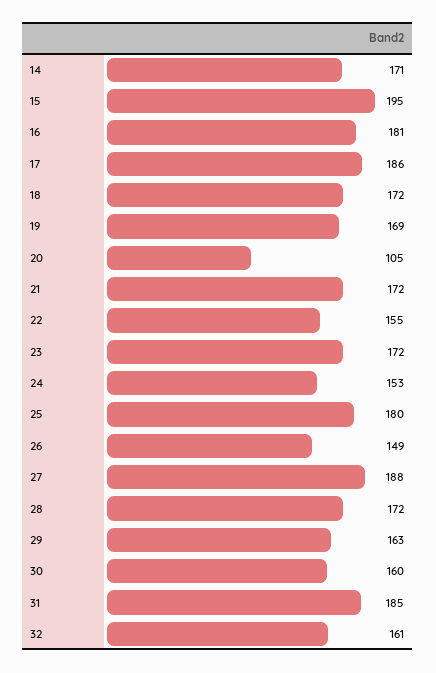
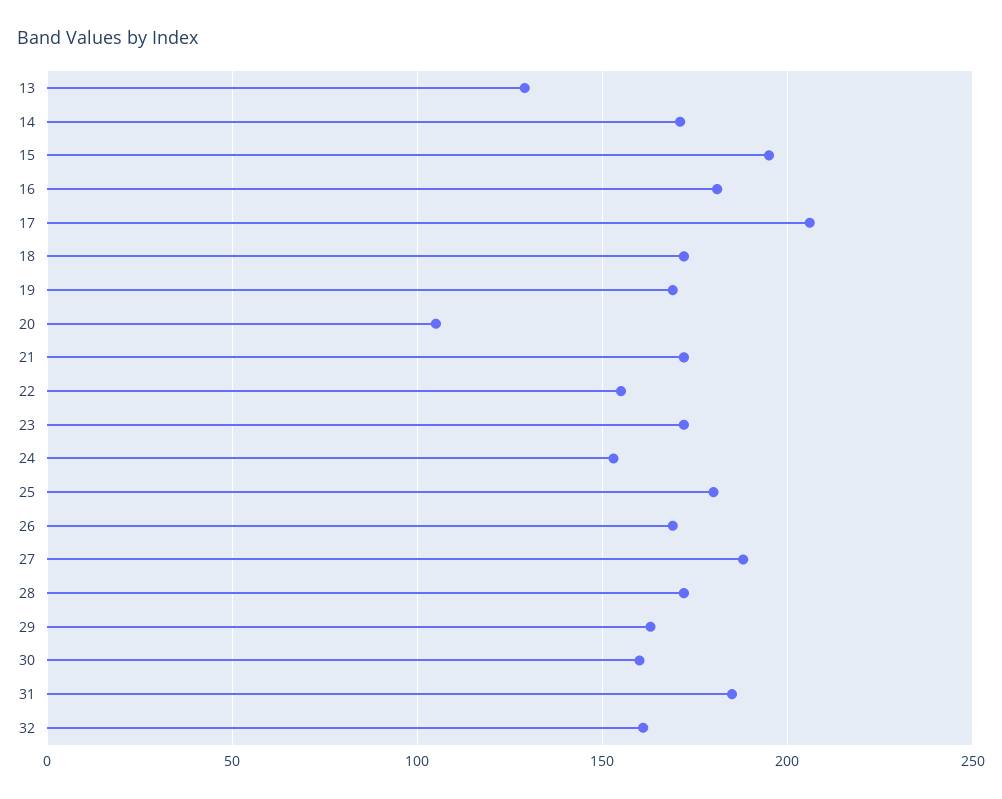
17: 186 -> 205
26: 149 -> 170
13: none -> 130

